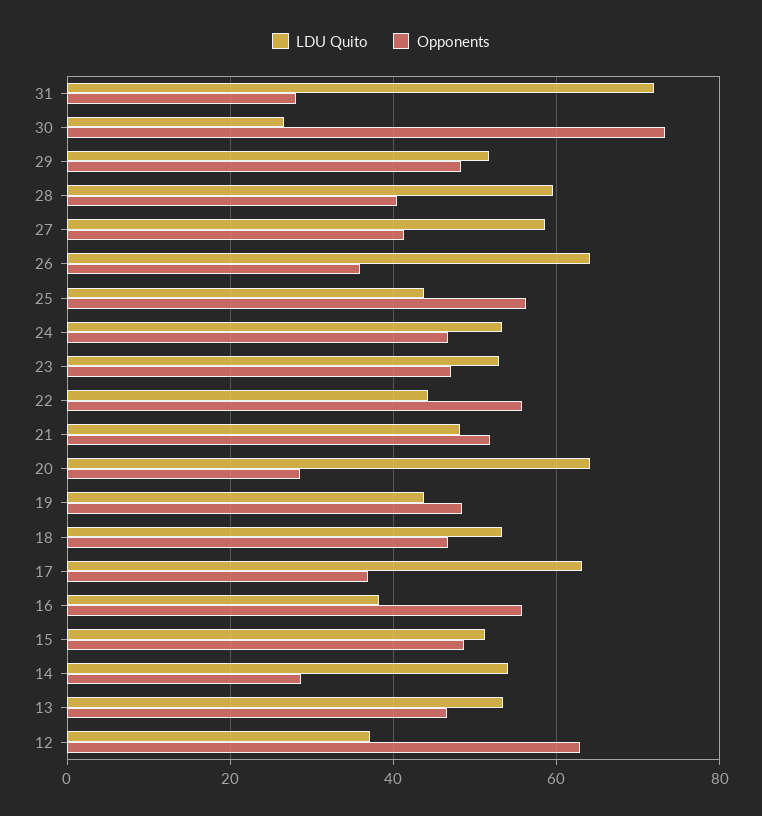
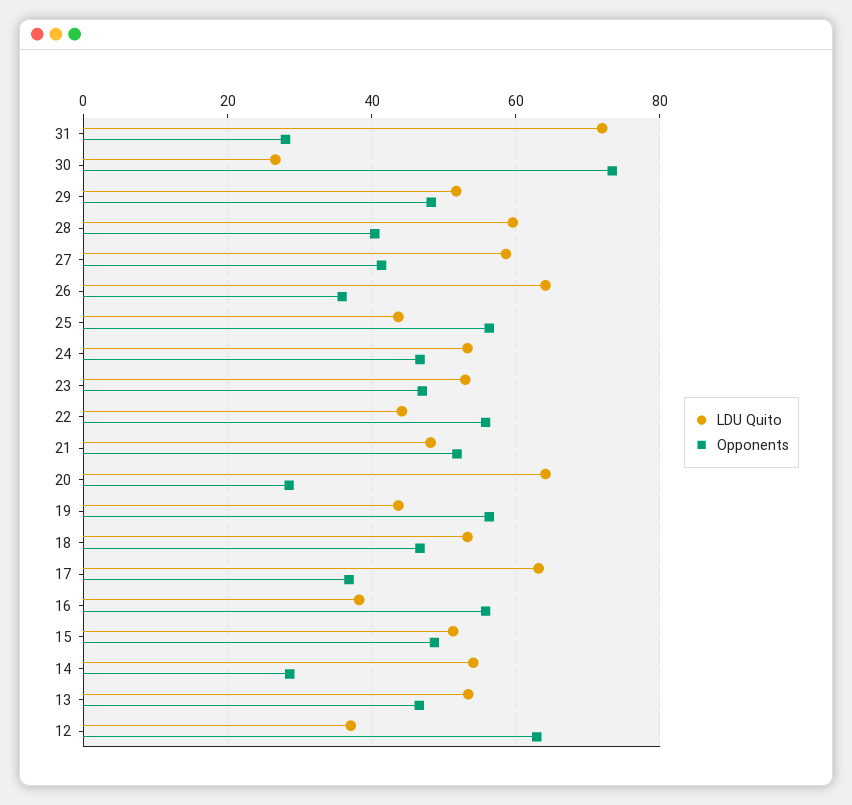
Opponents, 19: 48 -> 56

